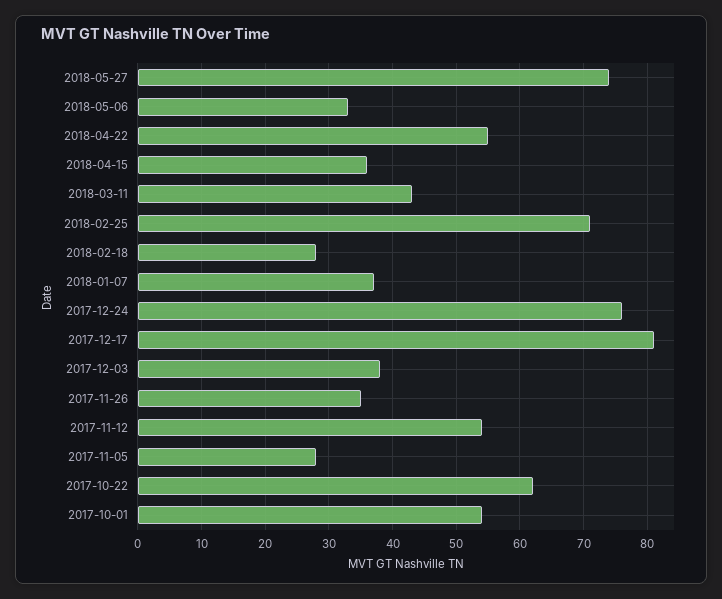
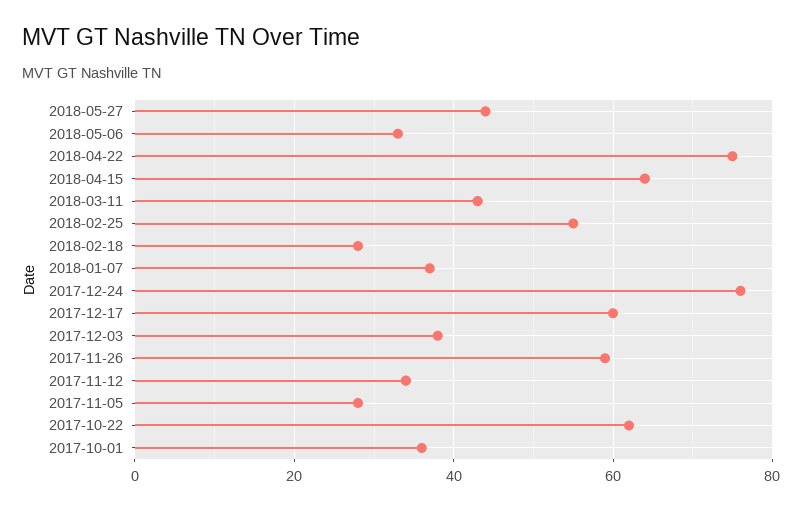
2018-05-27: 74 -> 45
2018-04-22: 55 -> 75
2018-04-15: 36 -> 65
2018-02-25: 71 -> 55
2017-12-17: 81 -> 60
2017-11-26: 35 -> 60
2017-11-12: 54 -> 35
2017-10-01: 54 -> 35

